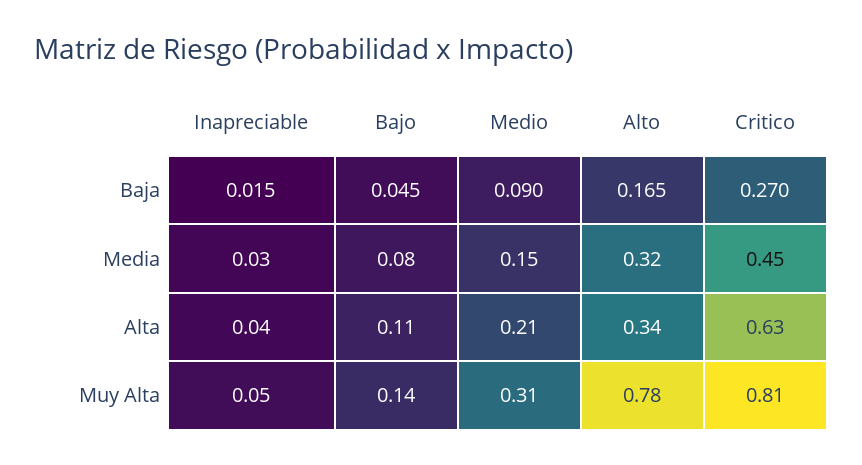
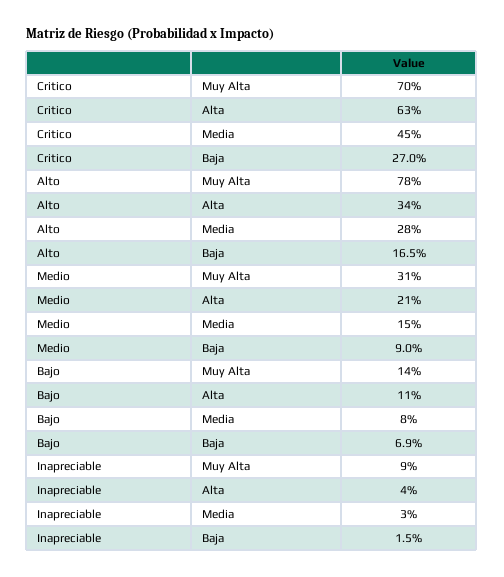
Bajo, Baja: 0.045 -> 0.069
Alto, Media: 0.32 -> 0.28
Inapreciable, Muy Alta: 0.05 -> 0.09
Critico, Muy Alta: 0.81 -> 0.7

